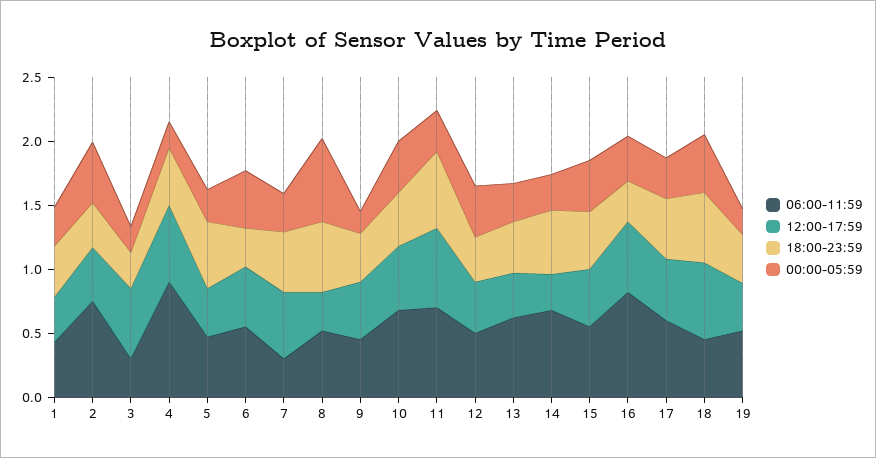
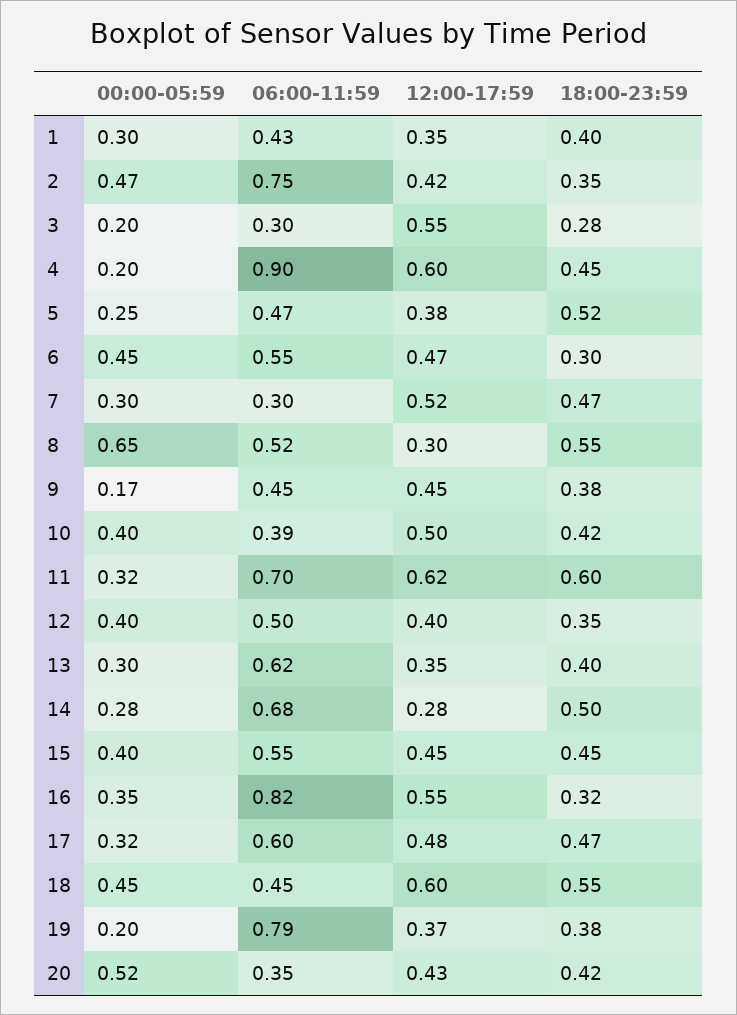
06:00-11:59, 10: 0.7 -> 0.39
06:00-11:59, 19: 0.5 -> 0.79
00:00-05:59, 20: none -> 0.52
06:00-11:59, 20: none -> 0.35
12:00-17:59, 20: none -> 0.43
18:00-23:59, 20: none -> 0.42

